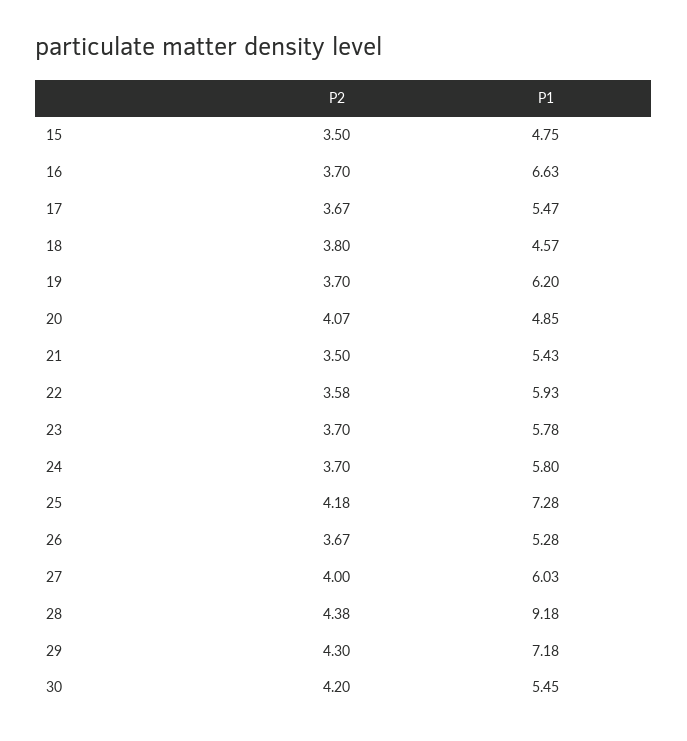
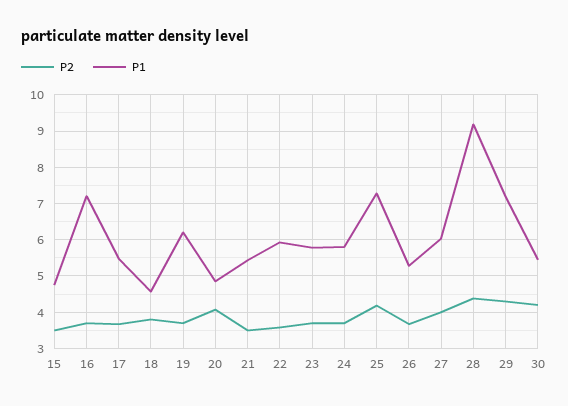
P1, 16: 6.63 -> 7.2

